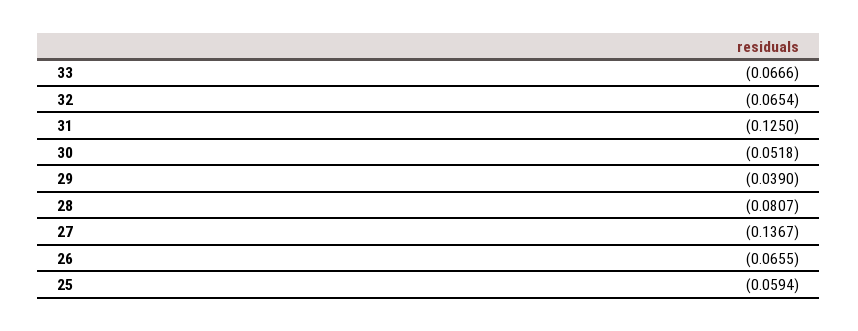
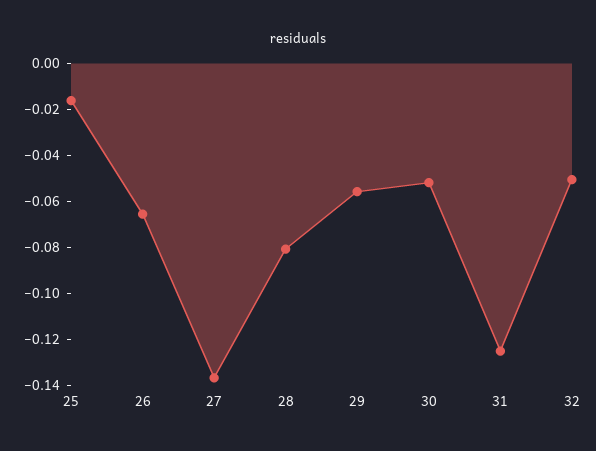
33: -0.0666 -> none
32: -0.0654 -> -0.05
29: -0.039 -> -0.055
25: -0.0594 -> -0.015

